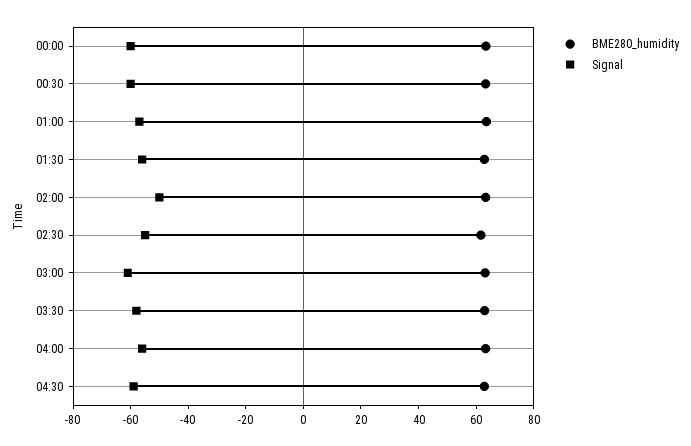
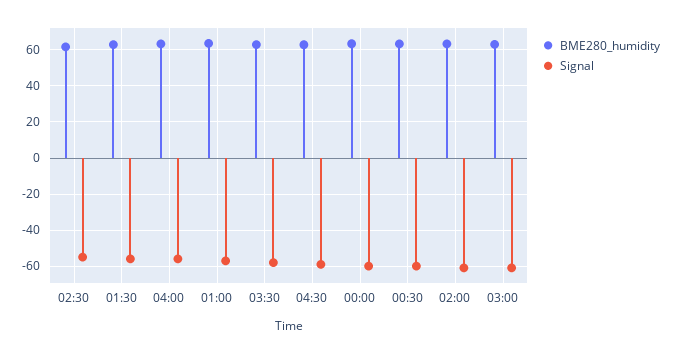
Signal, 02:00: -50 -> -60

